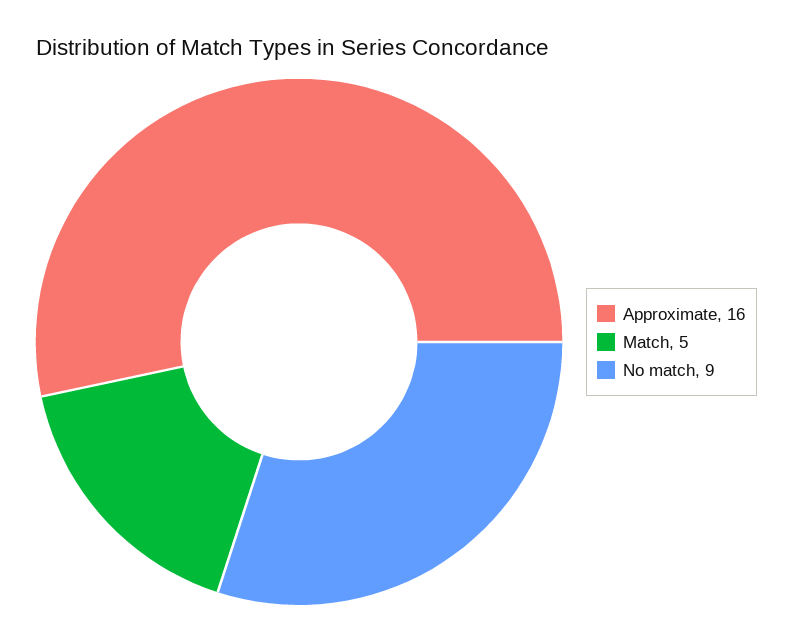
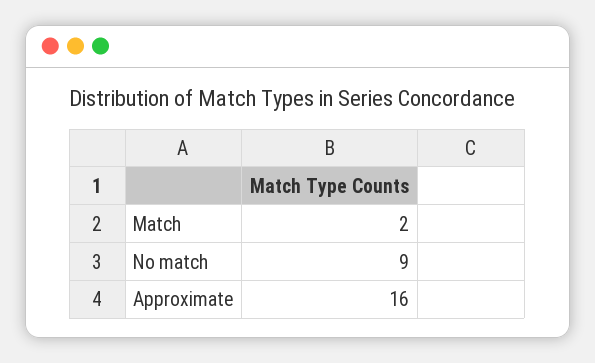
Match: 5 -> 2

